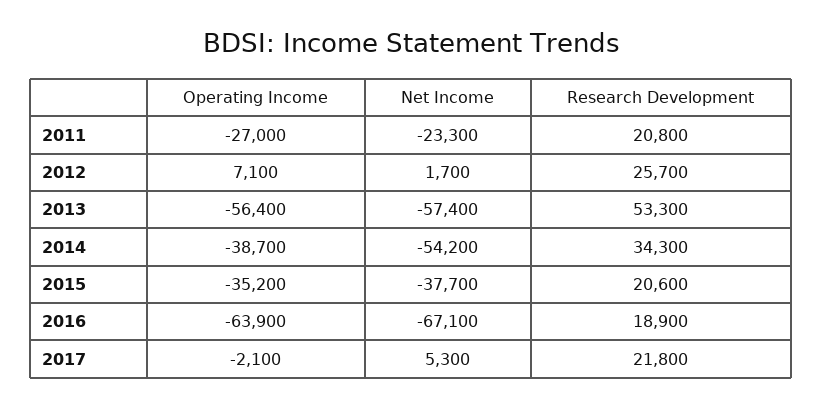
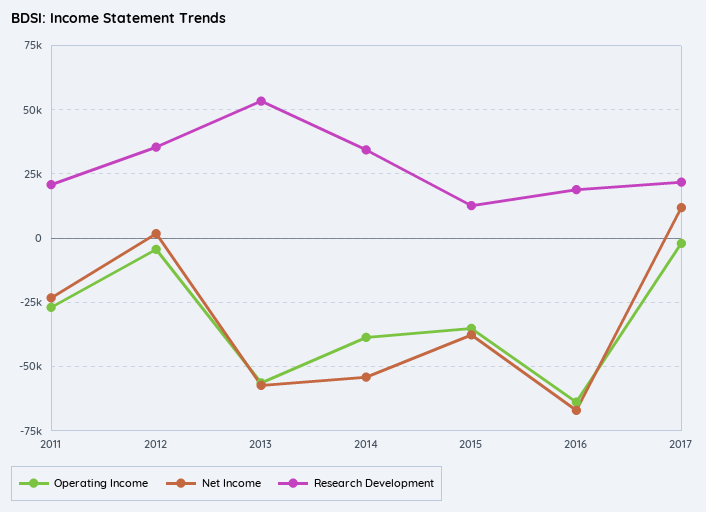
Operating Income, 2012: 7100 -> -5000
Research Development, 2012: 25700 -> 35000
Research Development, 2015: 20600 -> 12500
Net Income, 2017: 5300 -> 12500

